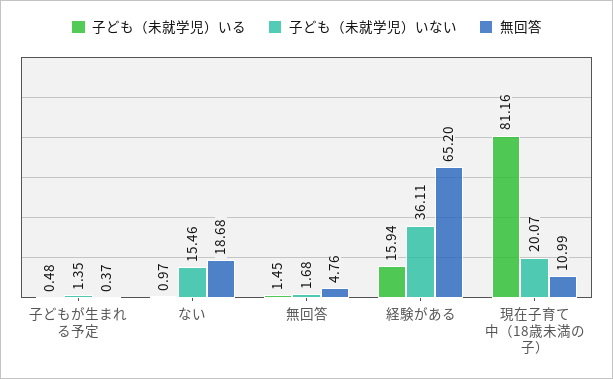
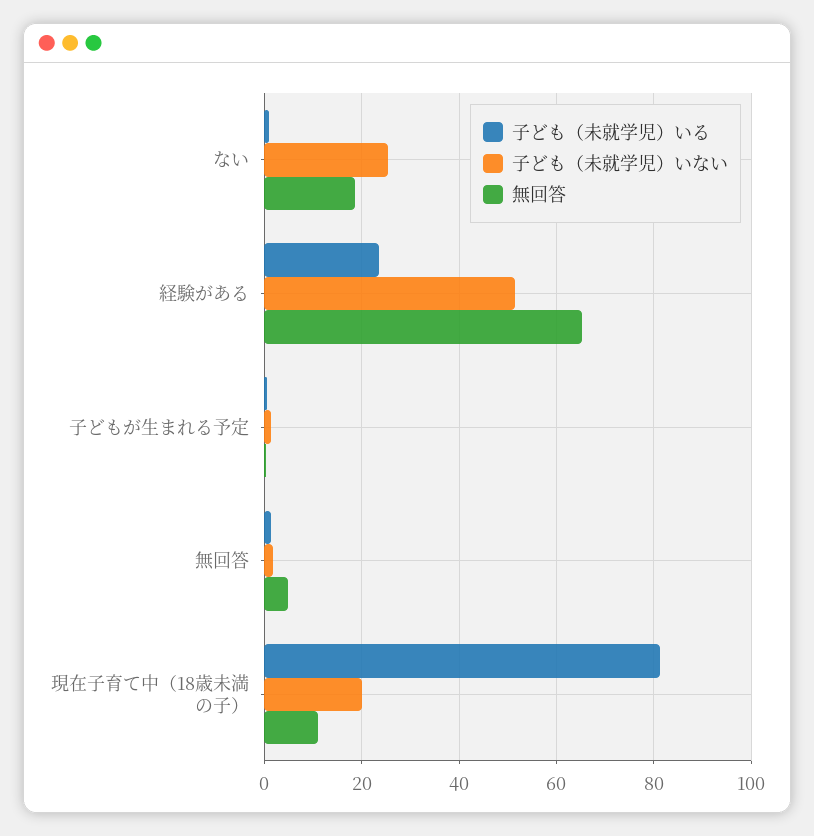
子ども（未就学児）いない, ない: 15.46 -> 26
子ども（未就学児）いる, 経験がある: 15.94 -> 24
子ども（未就学児）いない, 経験がある: 36.11 -> 52

